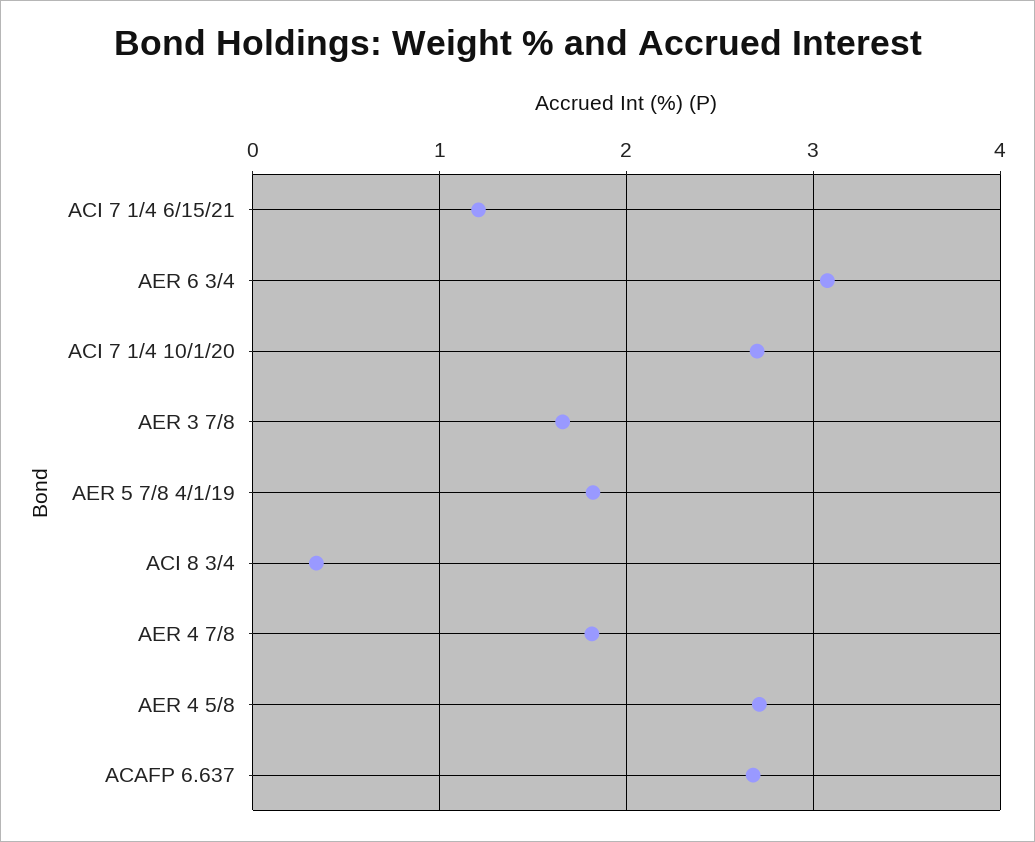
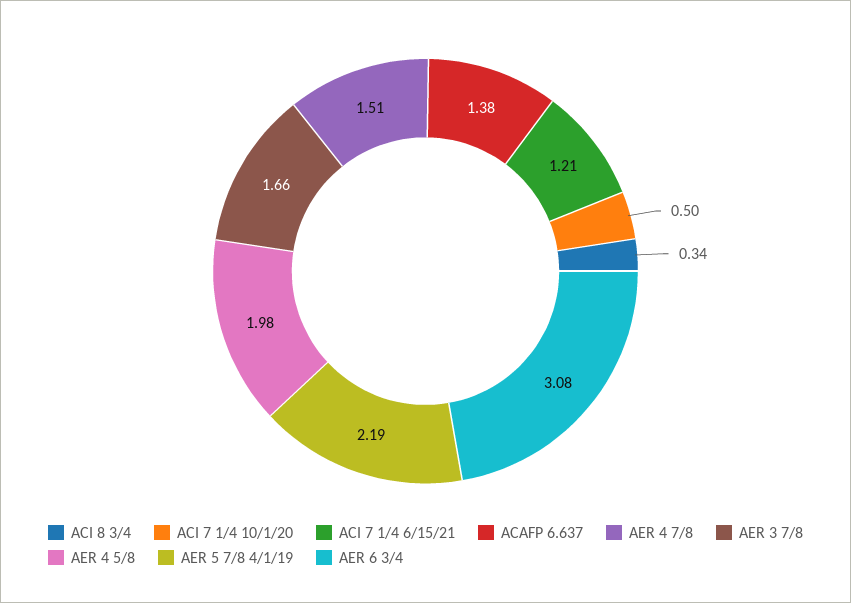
ACI 7 1/4 10/1/20: 2.7 -> 0.5
AER 5 7/8 4/1/19: 1.8 -> 2.19
AER 4 7/8: 1.8 -> 1.51
AER 4 5/8: 2.7 -> 1.98
ACAFP 6.637: 2.7 -> 1.38

